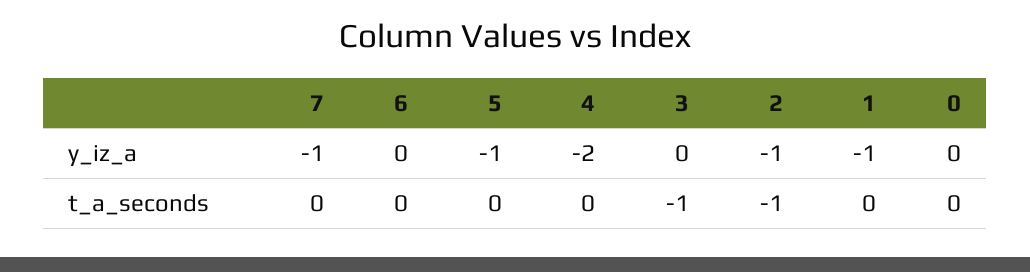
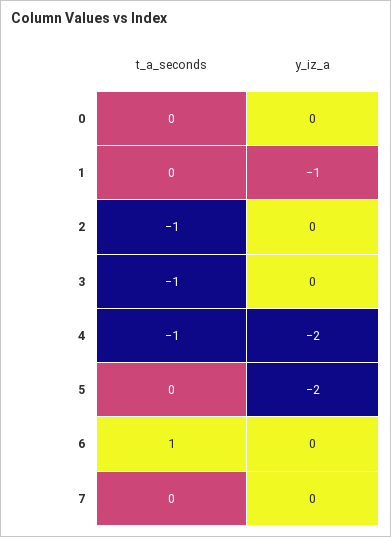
7, y_iz_a: -1 -> 0
5, y_iz_a: -1 -> -2
2, y_iz_a: -1 -> 0
6, t_a_seconds: 0 -> 1
4, t_a_seconds: 0 -> -1

